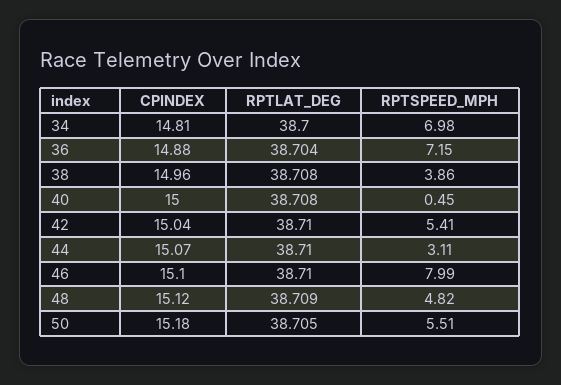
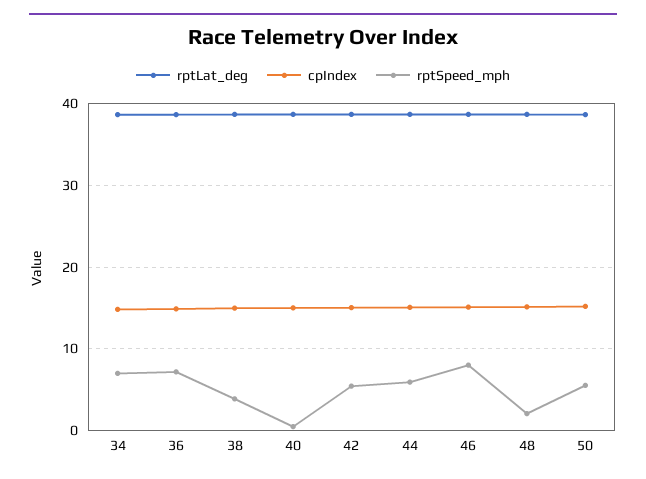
RPTSPEED_MPH, 44: 3.11 -> 6
RPTSPEED_MPH, 48: 4.82 -> 2

